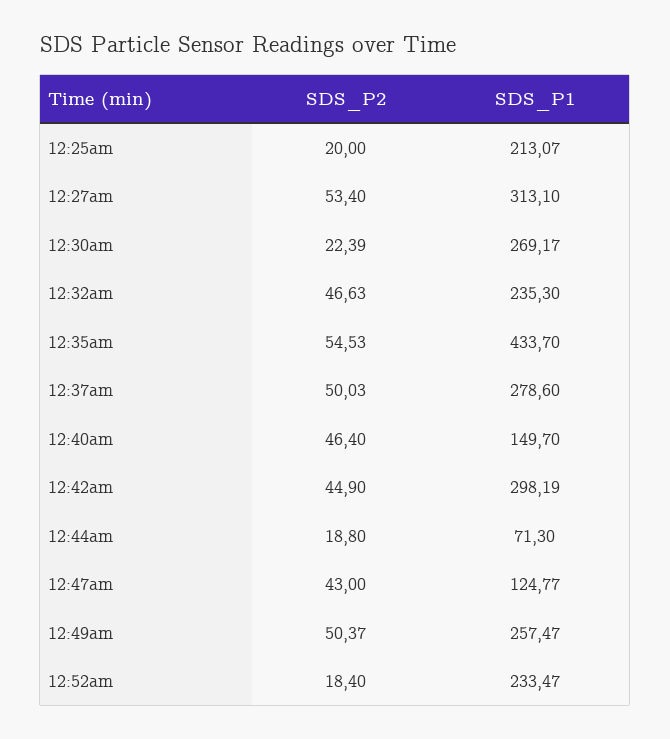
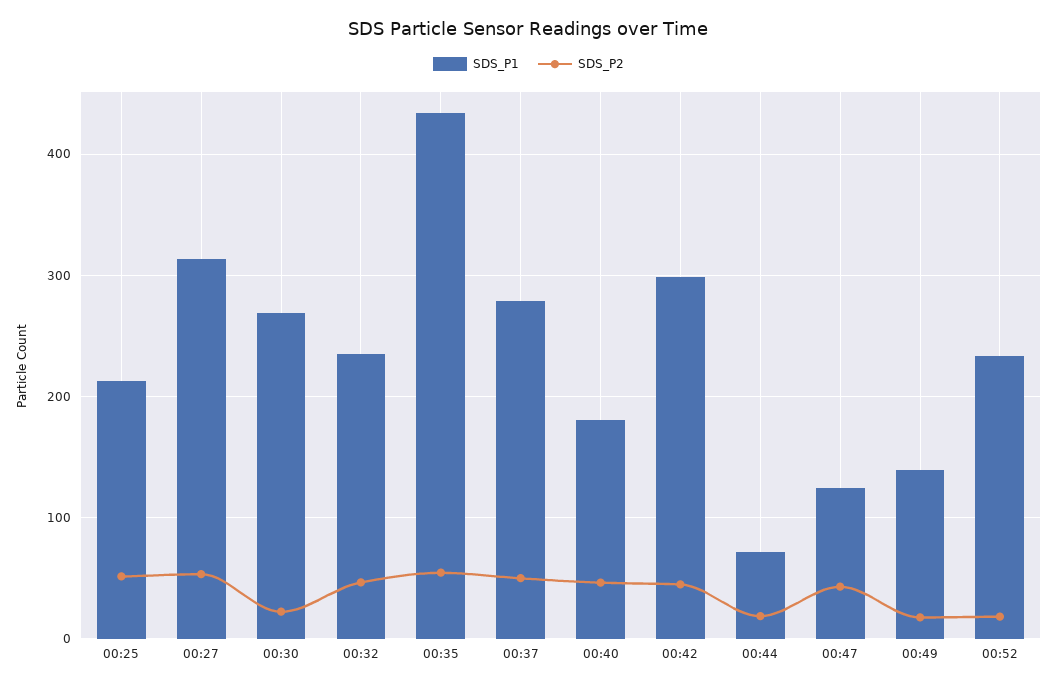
SDS_P2, 12:25am: 20 -> 50
SDS_P1, 12:40am: 149.7 -> 180
SDS_P2, 12:49am: 50.37 -> 20
SDS_P1, 12:49am: 257.47 -> 140

